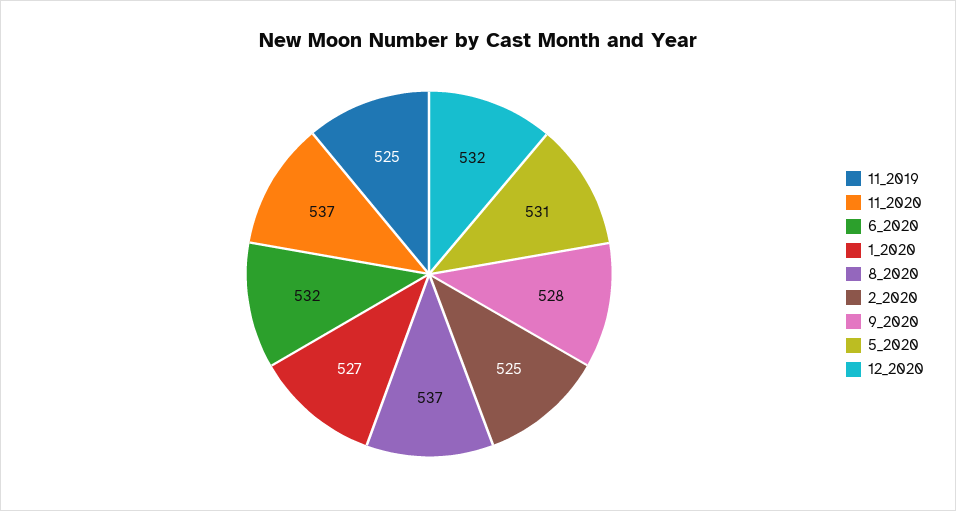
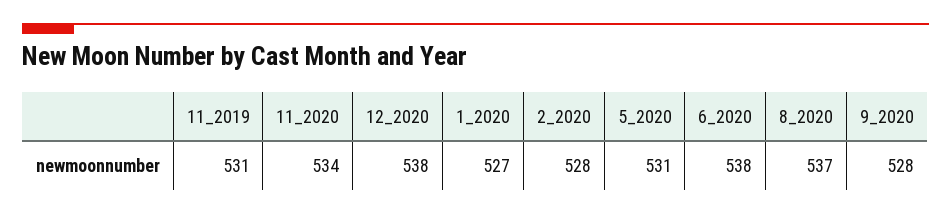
11_2019: 525 -> 531
11_2020: 537 -> 534
6_2020: 532 -> 538
2_2020: 525 -> 528
12_2020: 532 -> 538

